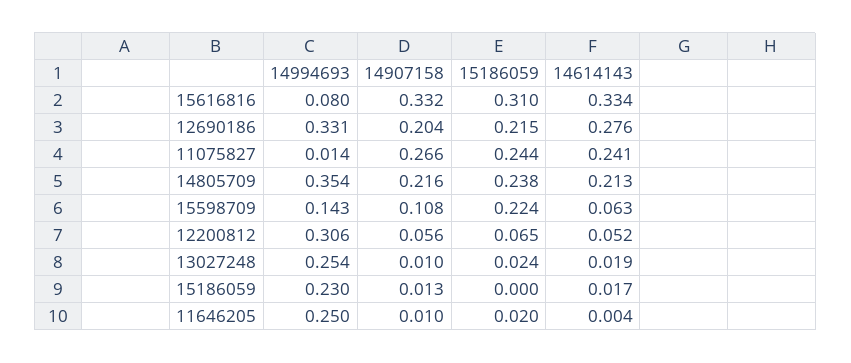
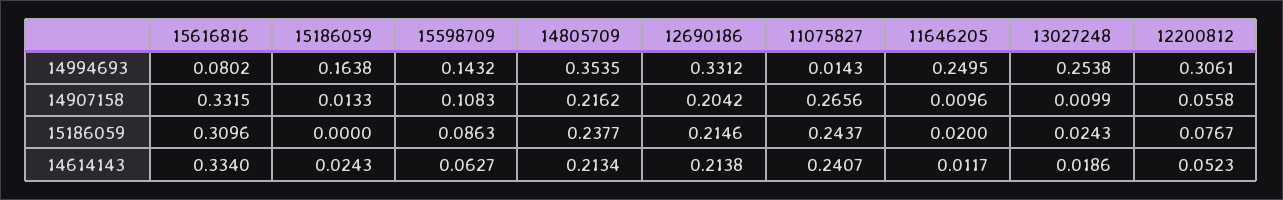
14614143, 12690186: 0.276 -> 0.2138
15186059, 15598709: 0.224 -> 0.0863
15186059, 12200812: 0.065 -> 0.0767
14994693, 15186059: 0.23 -> 0.1638
14614143, 15186059: 0.017 -> 0.0243
14614143, 11646205: 0.004 -> 0.0117

